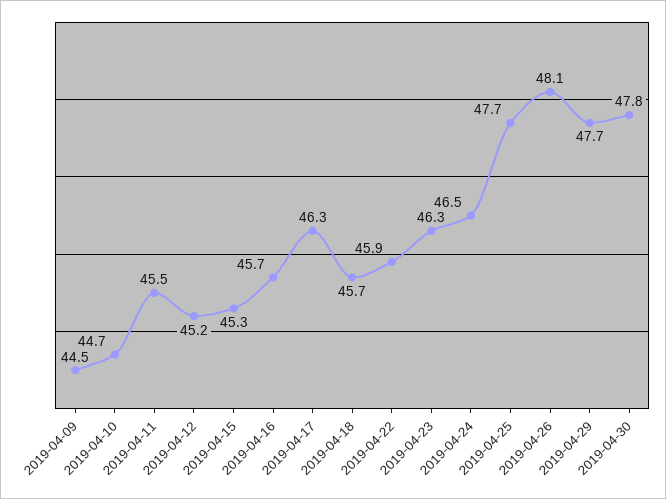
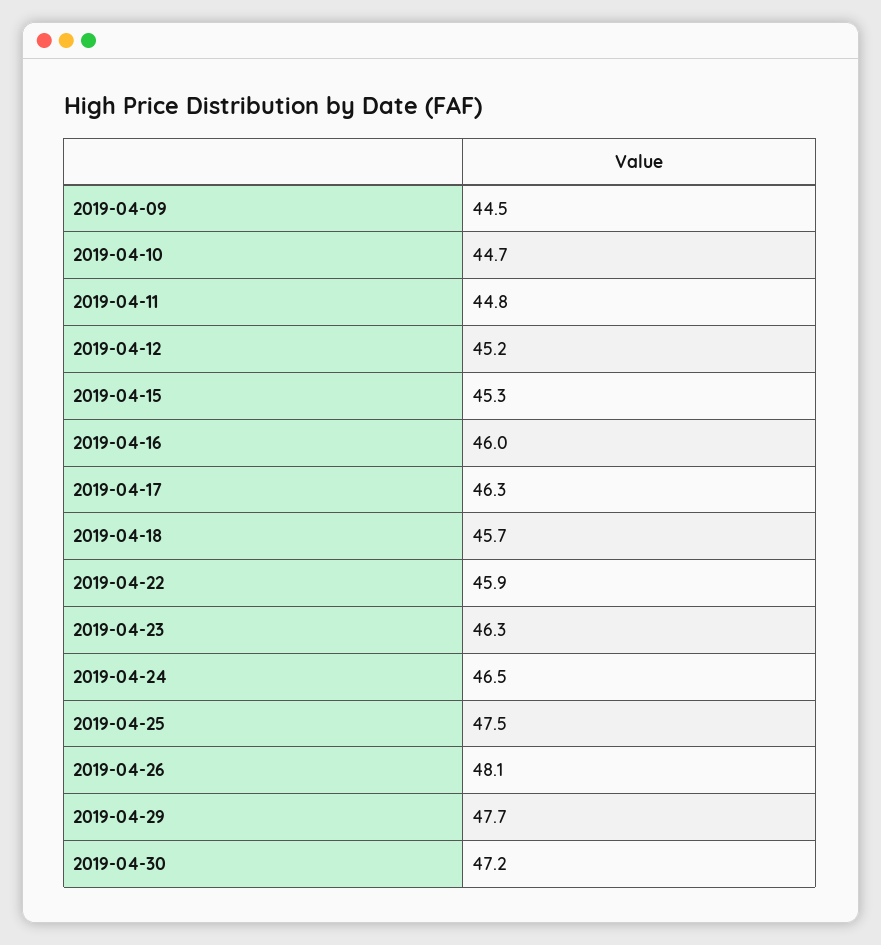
2019-04-11: 45.5 -> 44.8
2019-04-16: 45.7 -> 46
2019-04-25: 47.7 -> 47.5
2019-04-30: 47.8 -> 47.2

